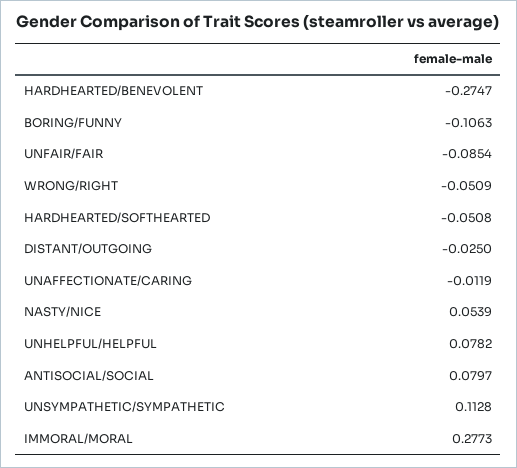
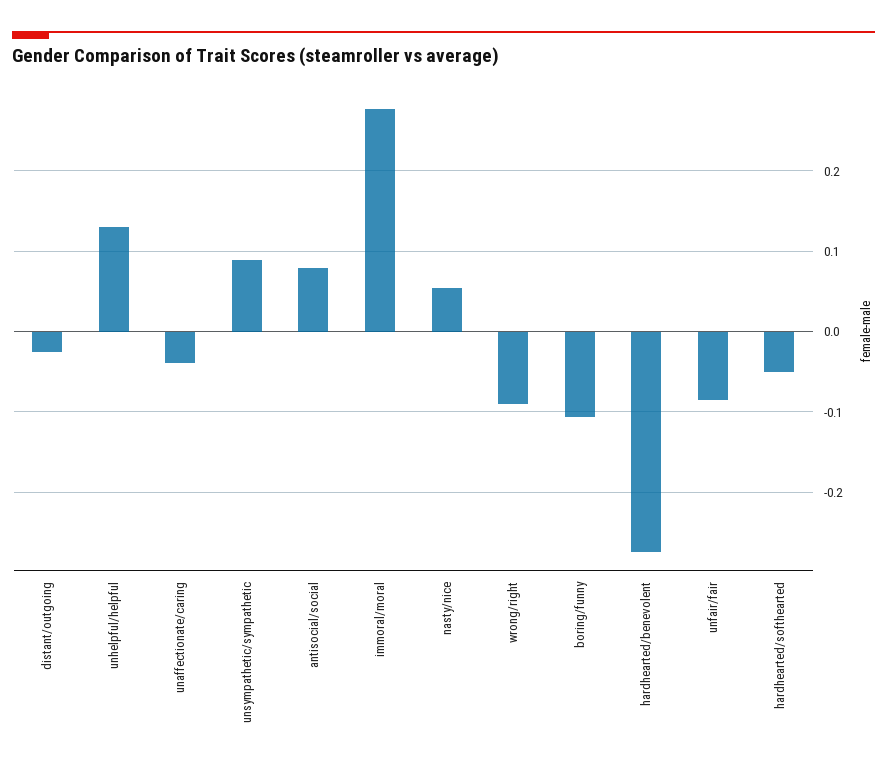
WRONG/RIGHT: -0.0509 -> -0.09
UNAFFECTIONATE/CARING: -0.0119 -> -0.04
UNHELPFUL/HELPFUL: 0.0782 -> 0.13
UNSYMPATHETIC/SYMPATHETIC: 0.1128 -> 0.09

